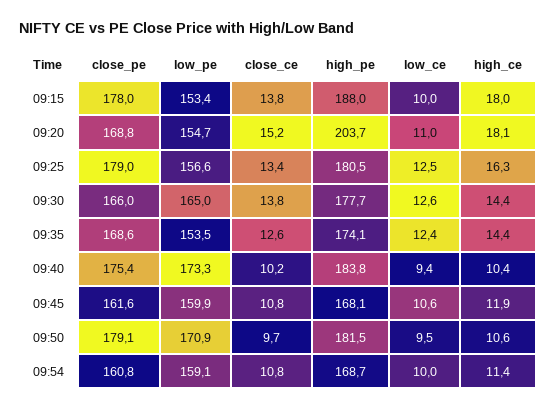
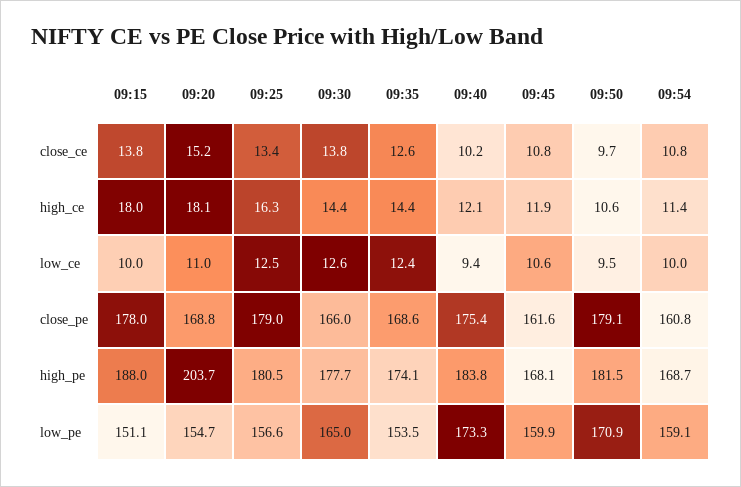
low_pe, 09:15: 153.4 -> 151.1
high_ce, 09:40: 10.4 -> 12.1

